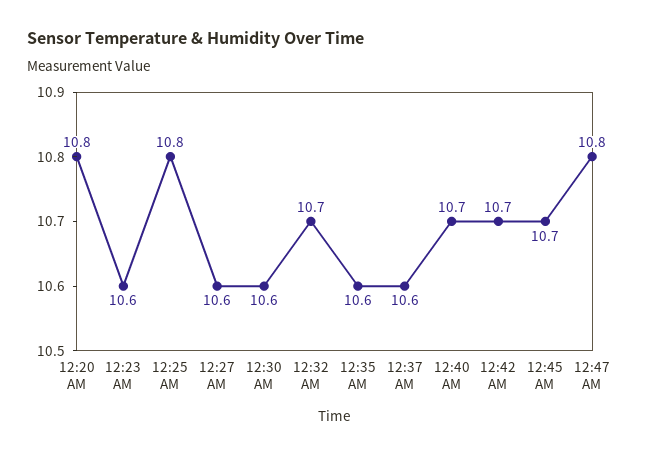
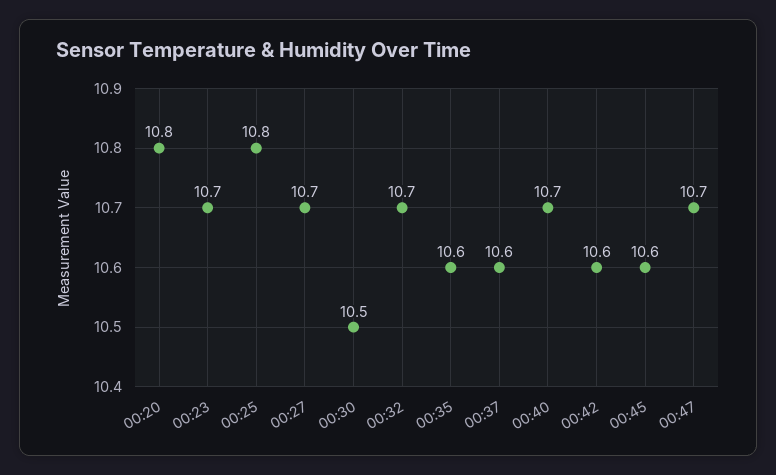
12:23 AM: 10.6 -> 10.7
12:27 AM: 10.6 -> 10.7
12:30 AM: 10.6 -> 10.5
12:42 AM: 10.7 -> 10.6
12:45 AM: 10.7 -> 10.6
12:47 AM: 10.8 -> 10.7

